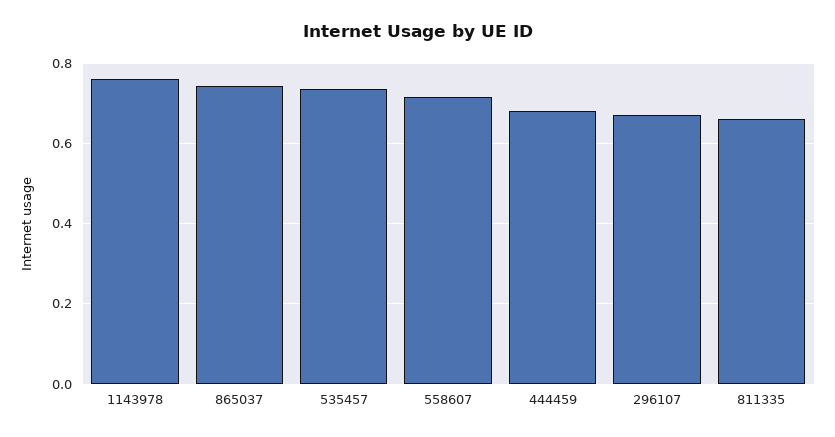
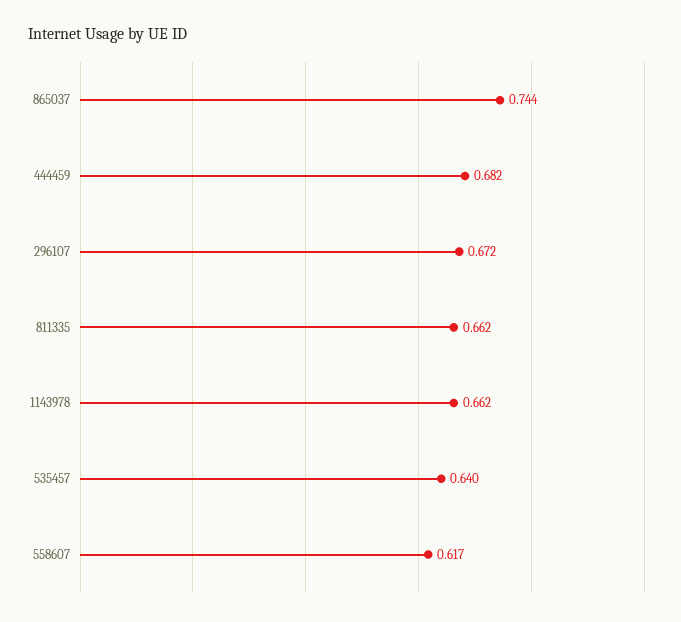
1143978: 0.76 -> 0.662
535457: 0.74 -> 0.64
558607: 0.72 -> 0.617

